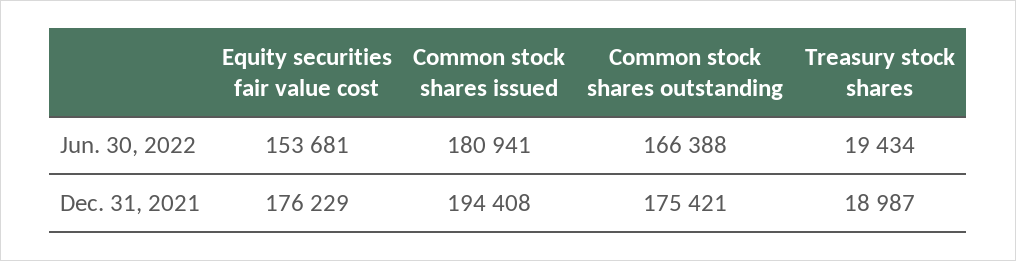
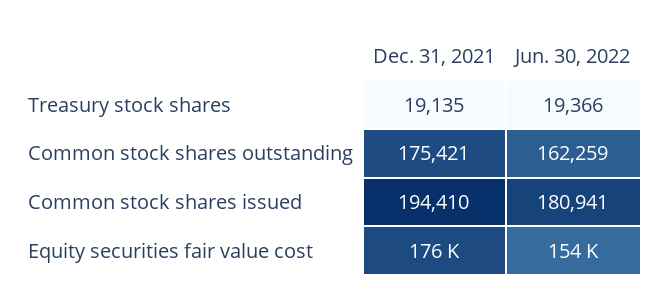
Common stock shares outstanding, Jun. 30, 2022: 166388 -> 162259
Treasury stock shares, Jun. 30, 2022: 19434 -> 19366
Common stock shares issued, Dec. 31, 2021: 194408 -> 194410
Treasury stock shares, Dec. 31, 2021: 18987 -> 19135

